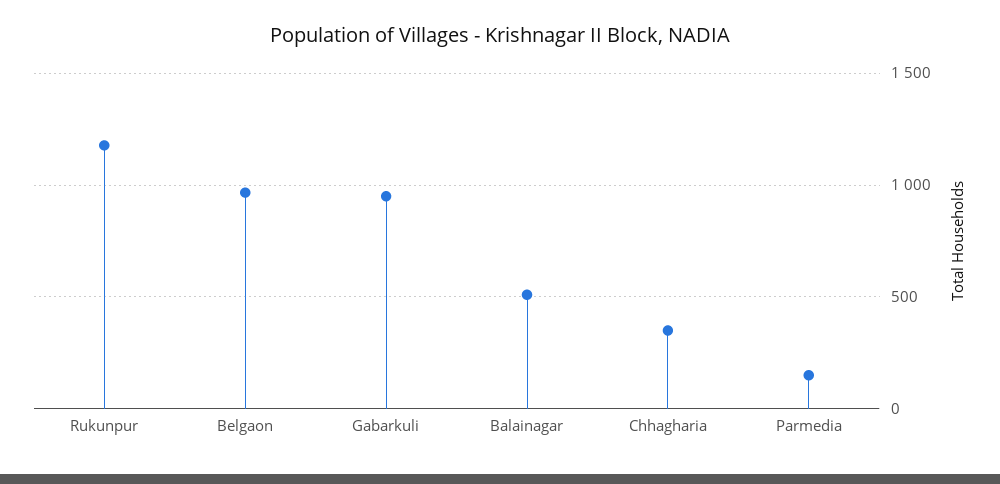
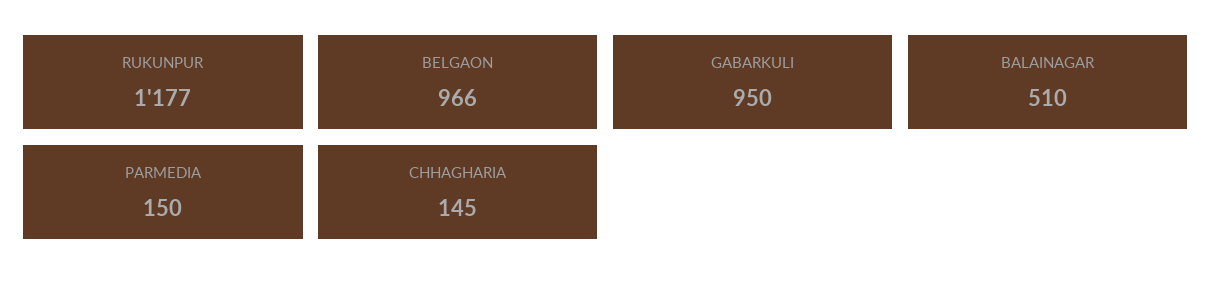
Chhagharia: 350 -> 145

